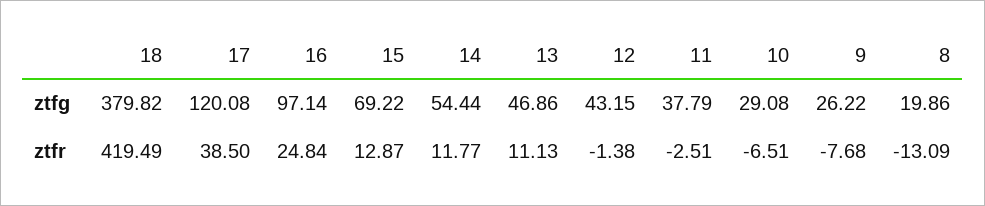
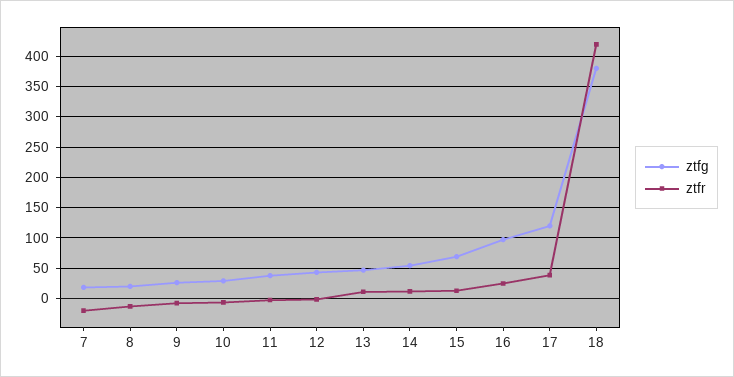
ztfg, 7: none -> 20
ztfr, 7: none -> -20

